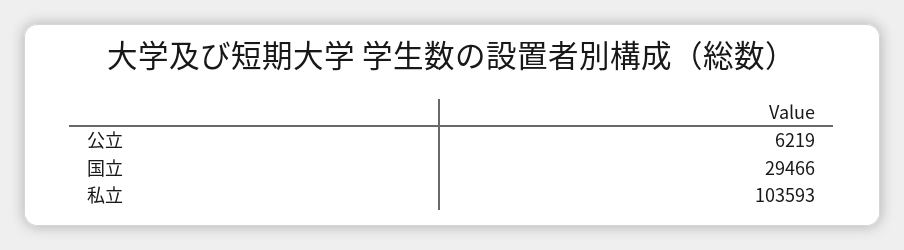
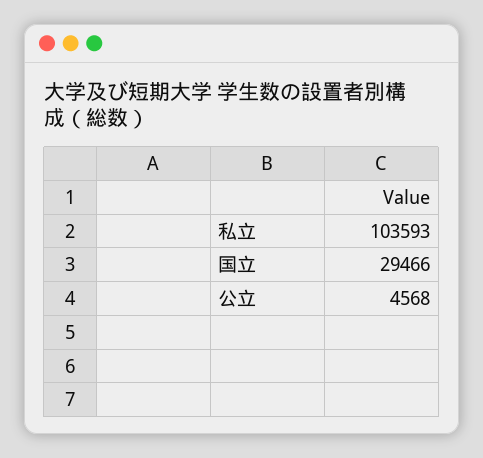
公立: 6219 -> 4568

